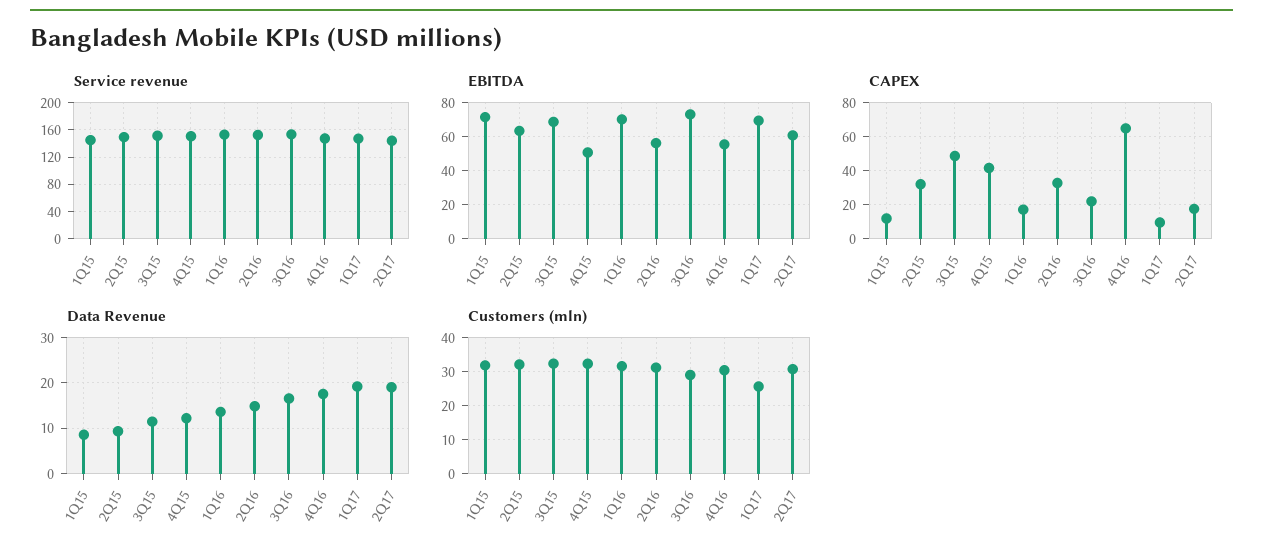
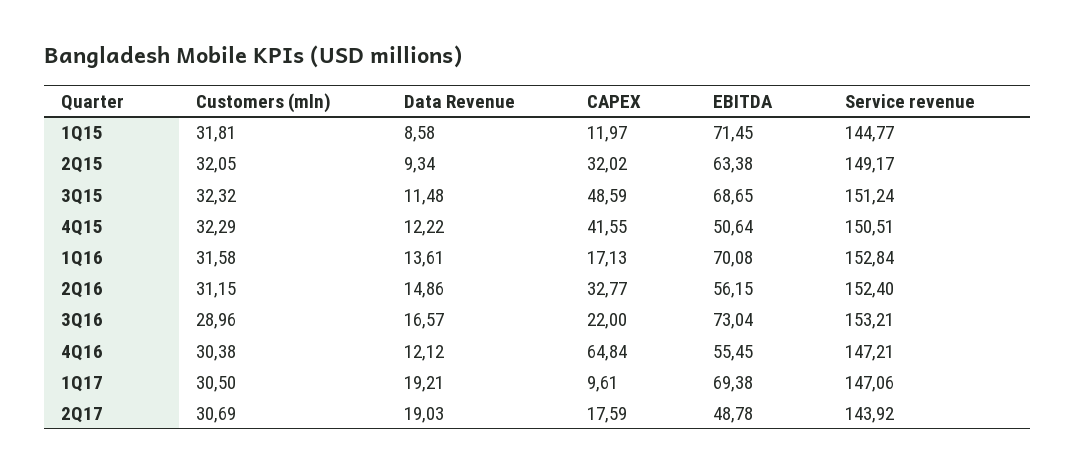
EBITDA, 2Q17: 60 -> 48.78
Data Revenue, 4Q16: 18 -> 12.12
Customers (mln), 1Q17: 26 -> 30.5

